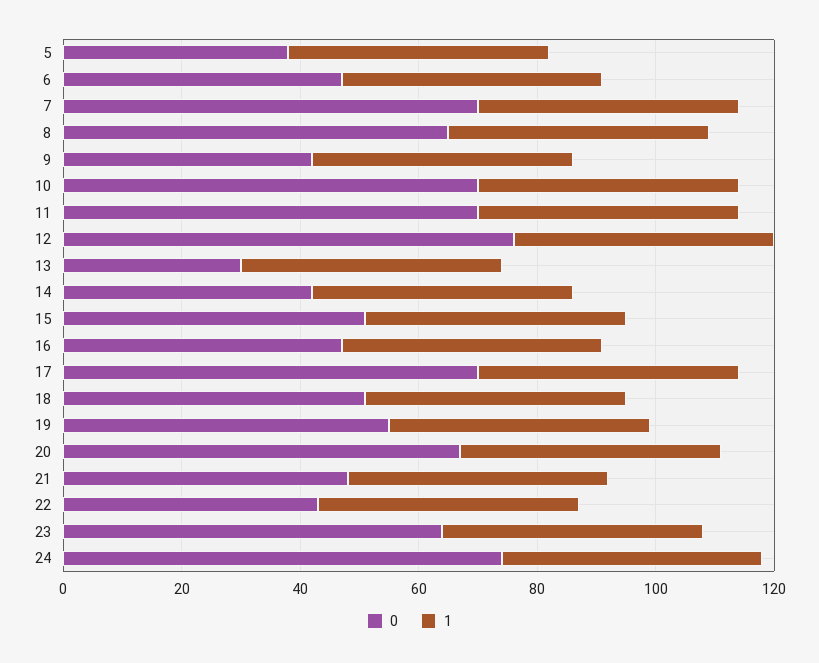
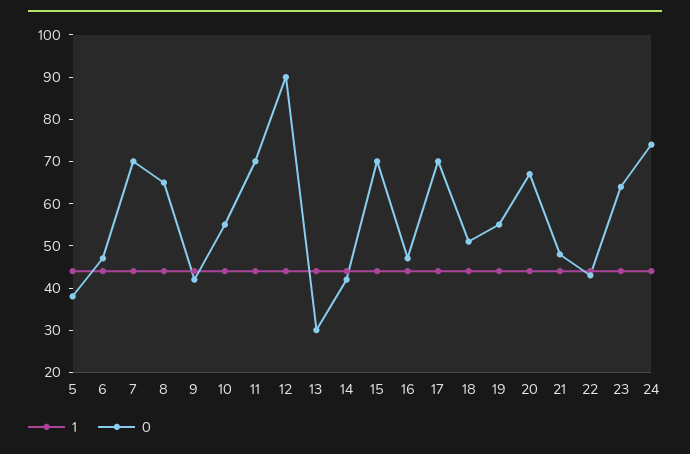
0, 10: 70 -> 55
0, 12: 75 -> 90
0, 15: 50 -> 70

